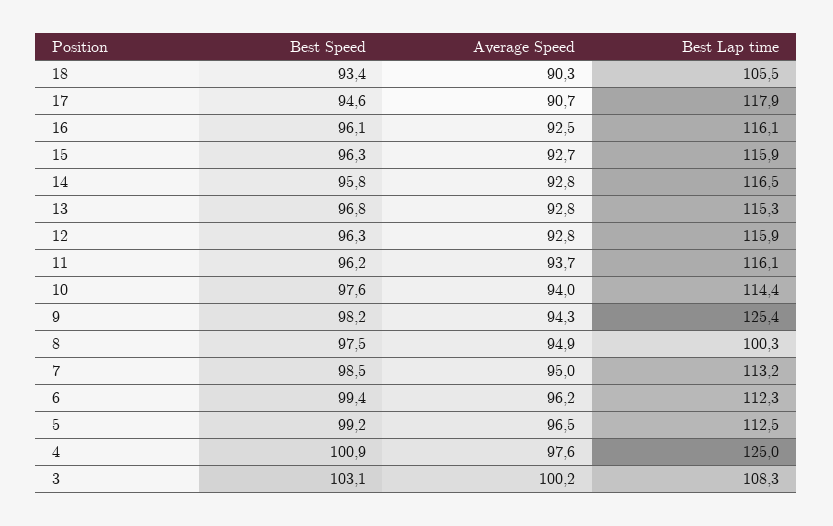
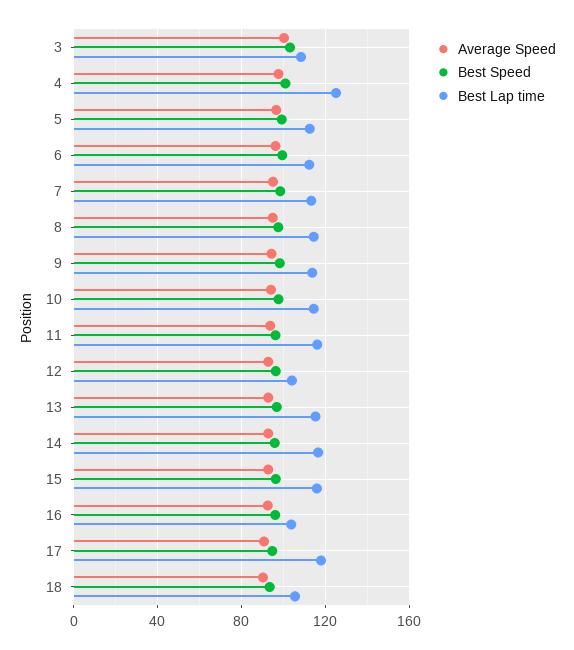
Best Lap time, 16: 116.1 -> 105
Best Lap time, 12: 115.9 -> 105
Best Lap time, 9: 125.4 -> 115
Best Lap time, 8: 100.3 -> 115

